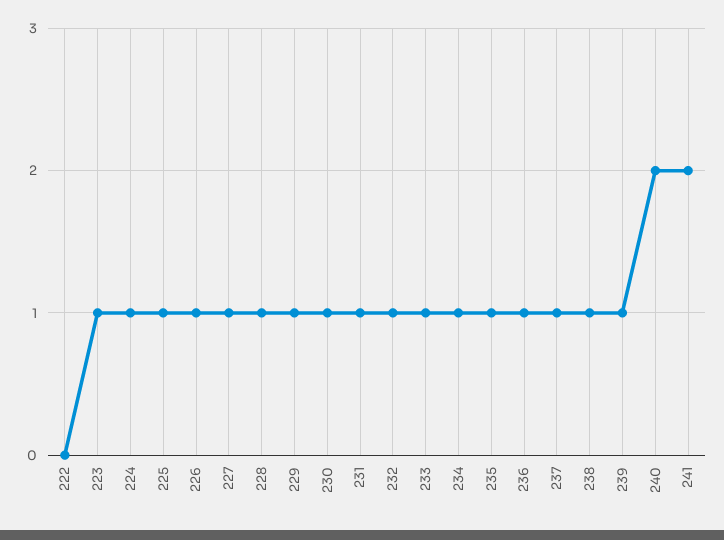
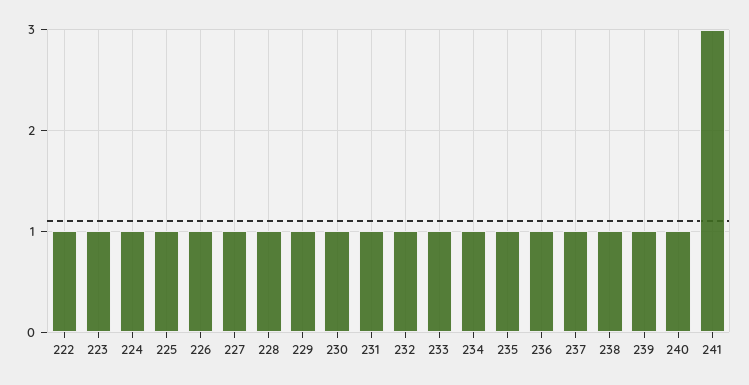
222: 0 -> 1
240: 2 -> 1
241: 2 -> 3

